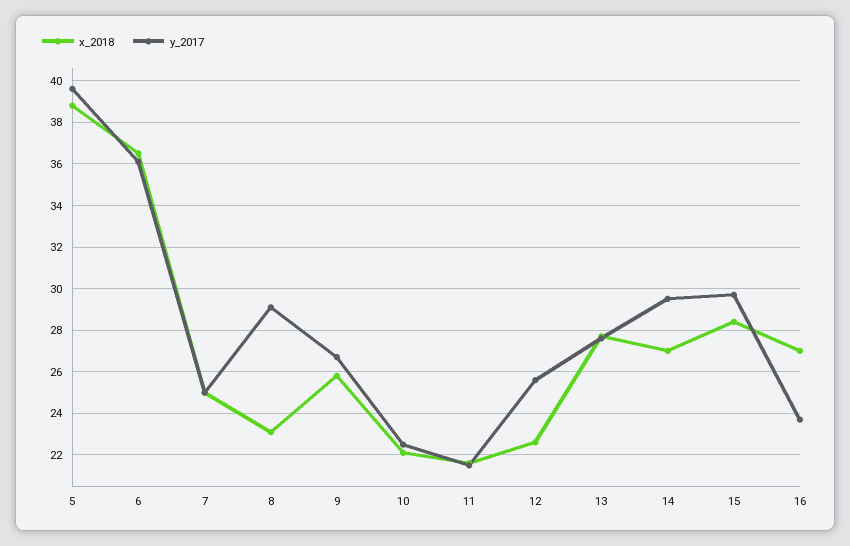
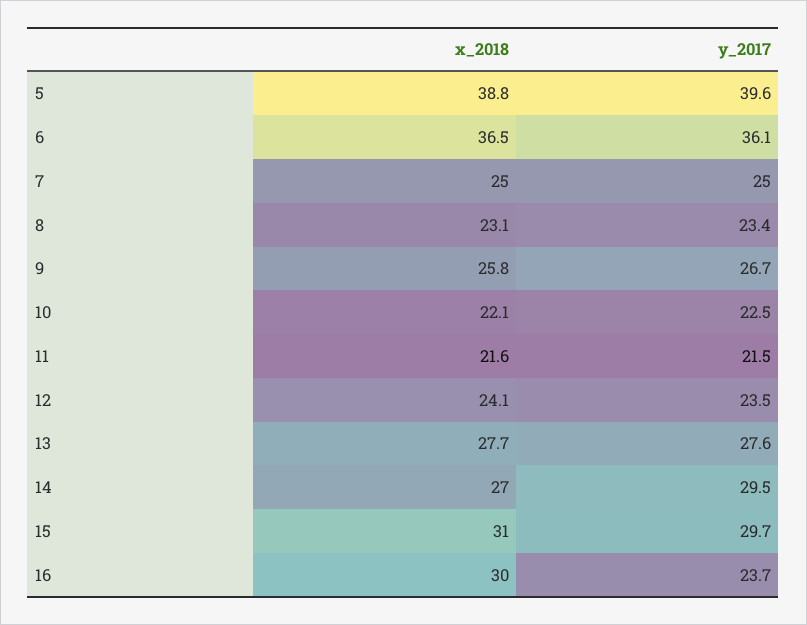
y_2017, 8: 29 -> 23.4
x_2018, 12: 22.5 -> 24.1
y_2017, 12: 25.5 -> 23.5
x_2018, 15: 28.5 -> 31
x_2018, 16: 27 -> 30

